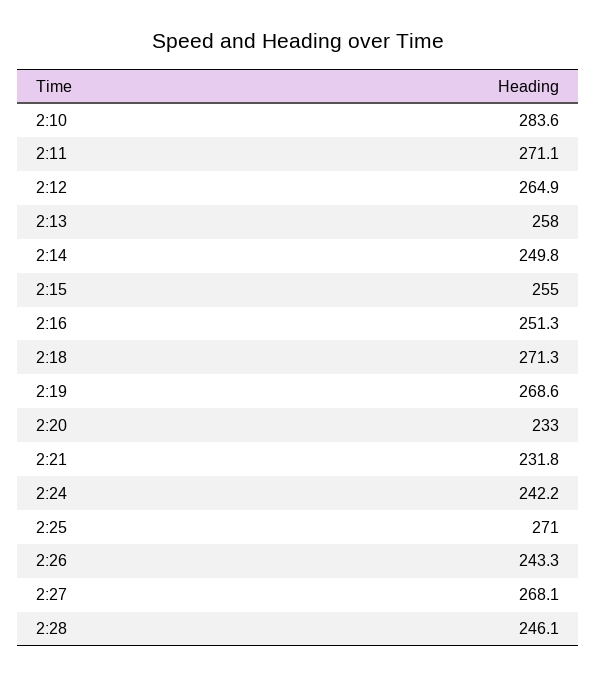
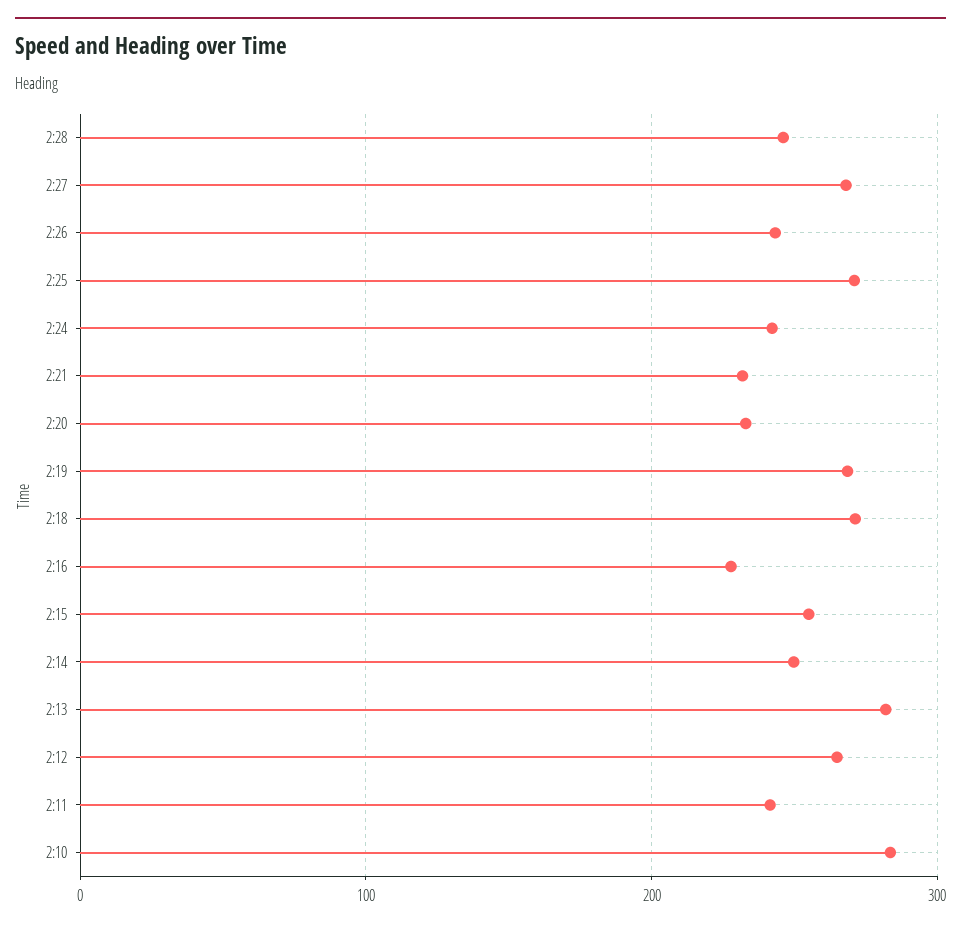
2:11: 271.1 -> 240
2:13: 258 -> 280
2:16: 251.3 -> 230

